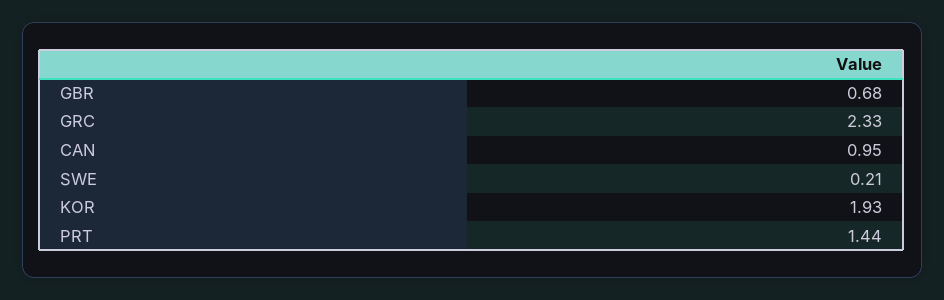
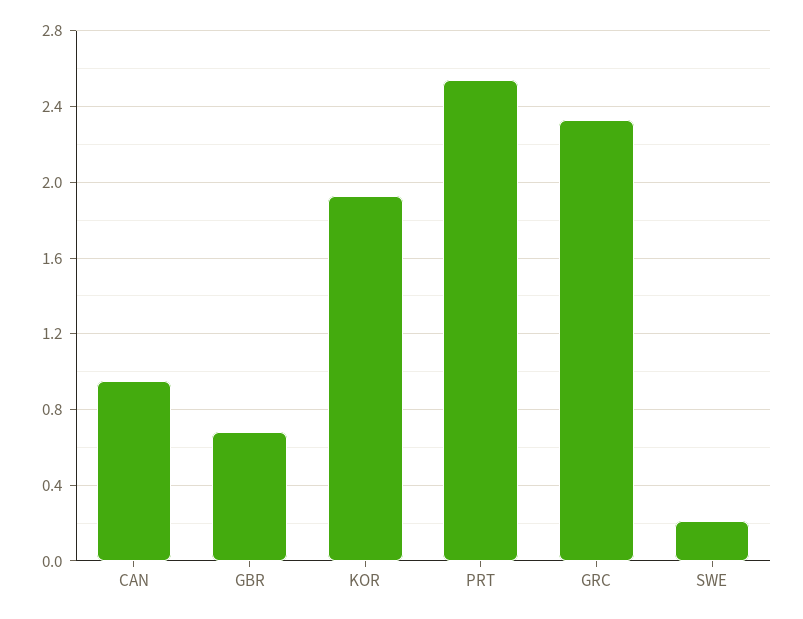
PRT: 1.44 -> 2.55

